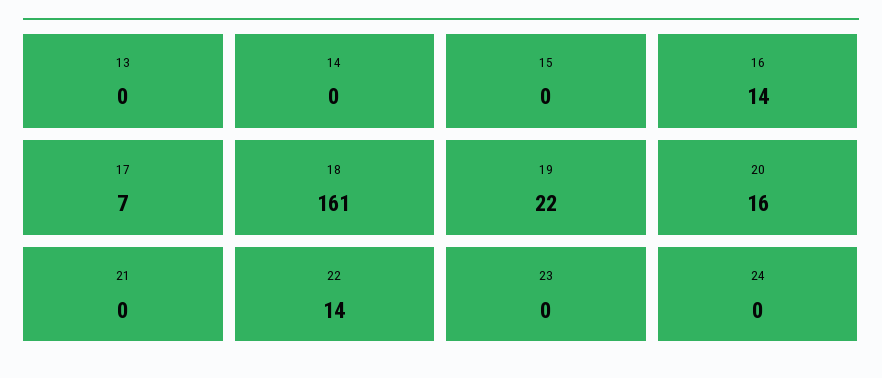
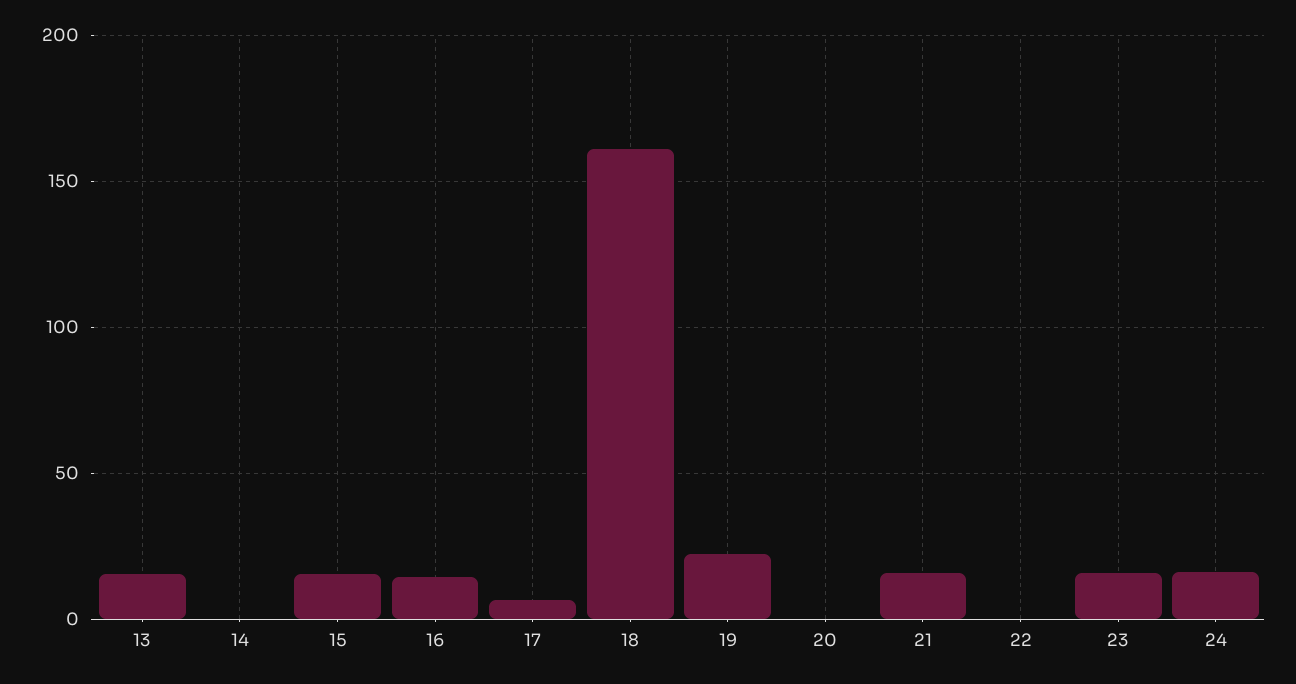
13: 0 -> 15
15: 0 -> 15
20: 16 -> 0
21: 0 -> 15
22: 14 -> 0
23: 0 -> 15
24: 0 -> 15

